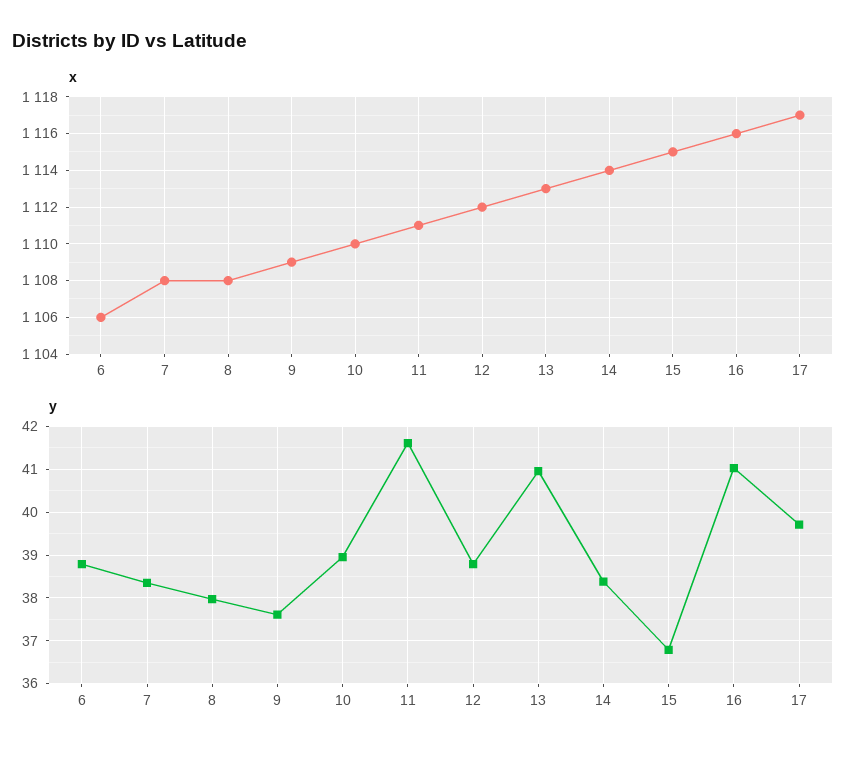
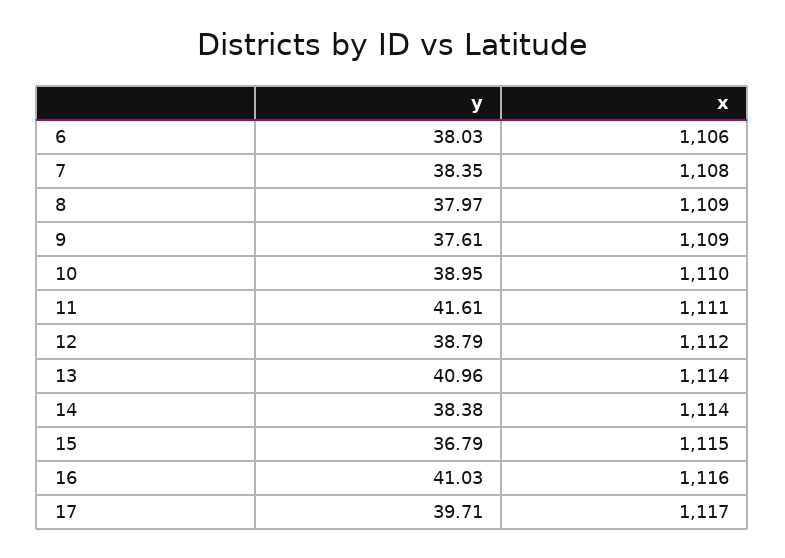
x, 8: 1108 -> 1109
x, 13: 1113 -> 1114
y, 6: 38.8 -> 38.03

